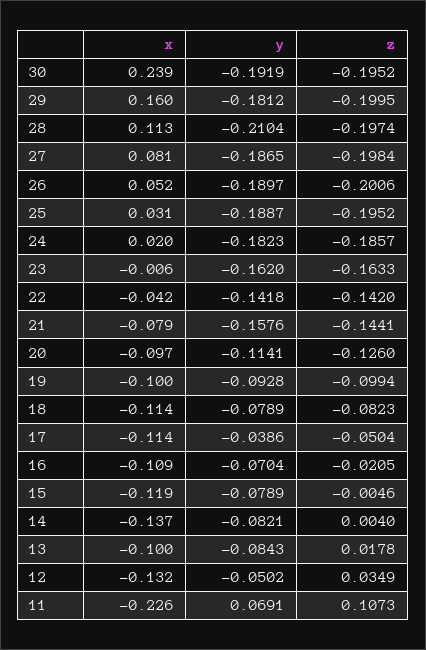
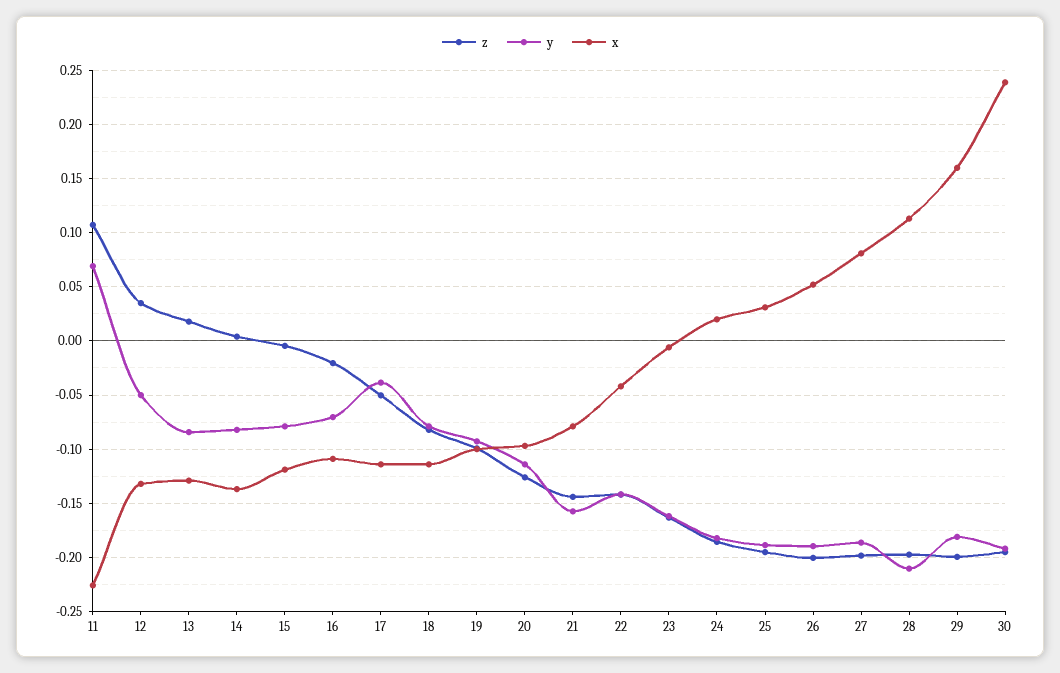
x, 13: -0.1 -> -0.13

